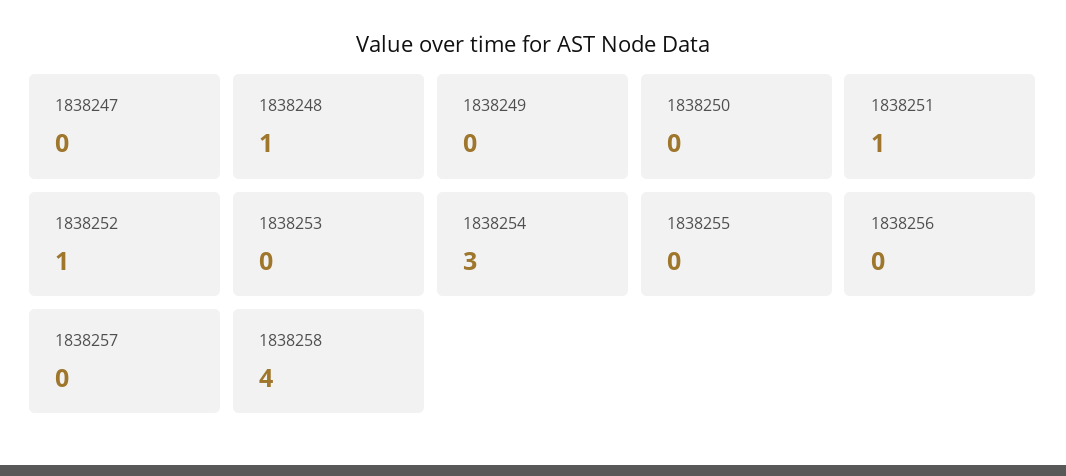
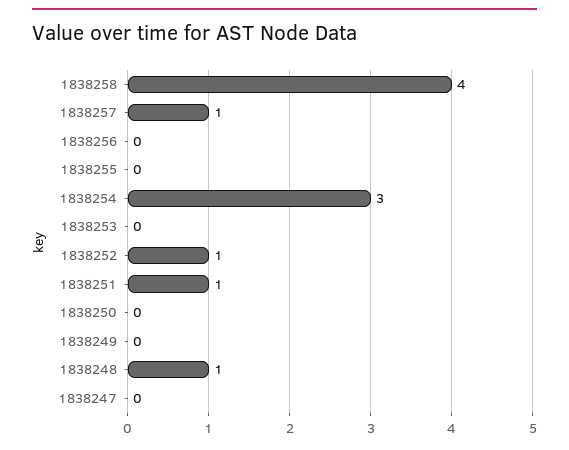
1838257: 0 -> 1

